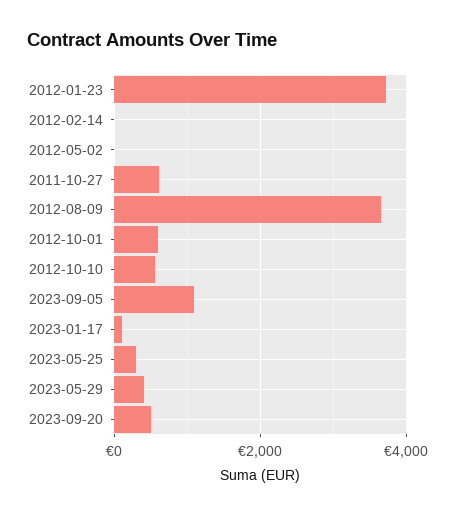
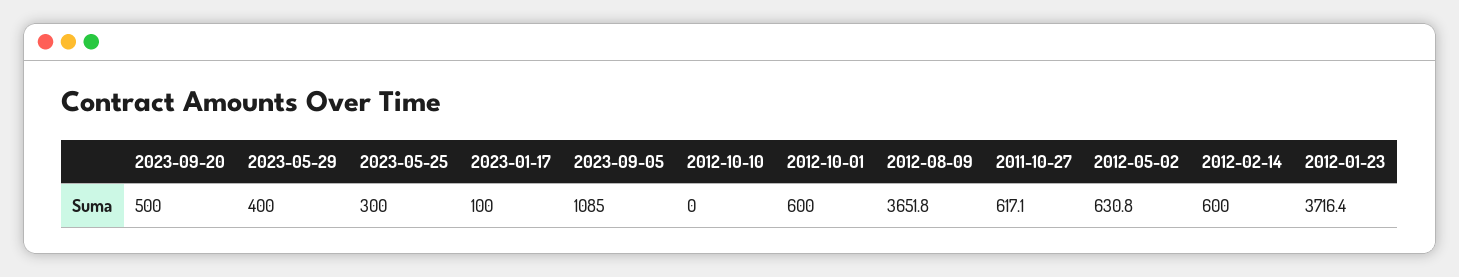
2012-02-14: 0 -> 600
2012-05-02: 0 -> 630.8
2012-10-10: 600 -> 0

